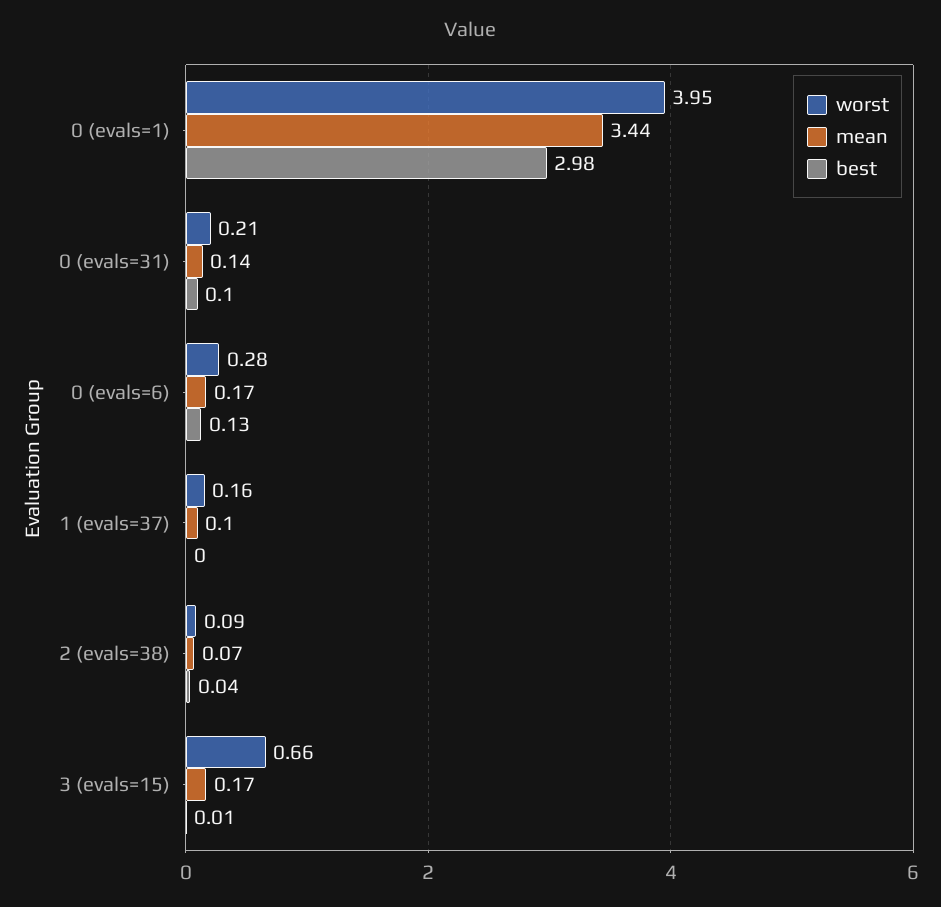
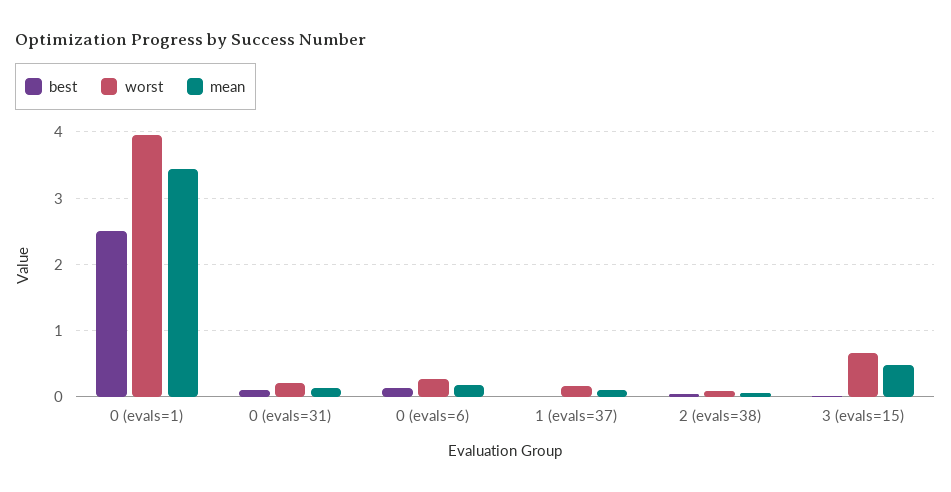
best, 0 (evals=1): 2.98 -> 2.5
mean, 3 (evals=15): 0.17 -> 0.5

